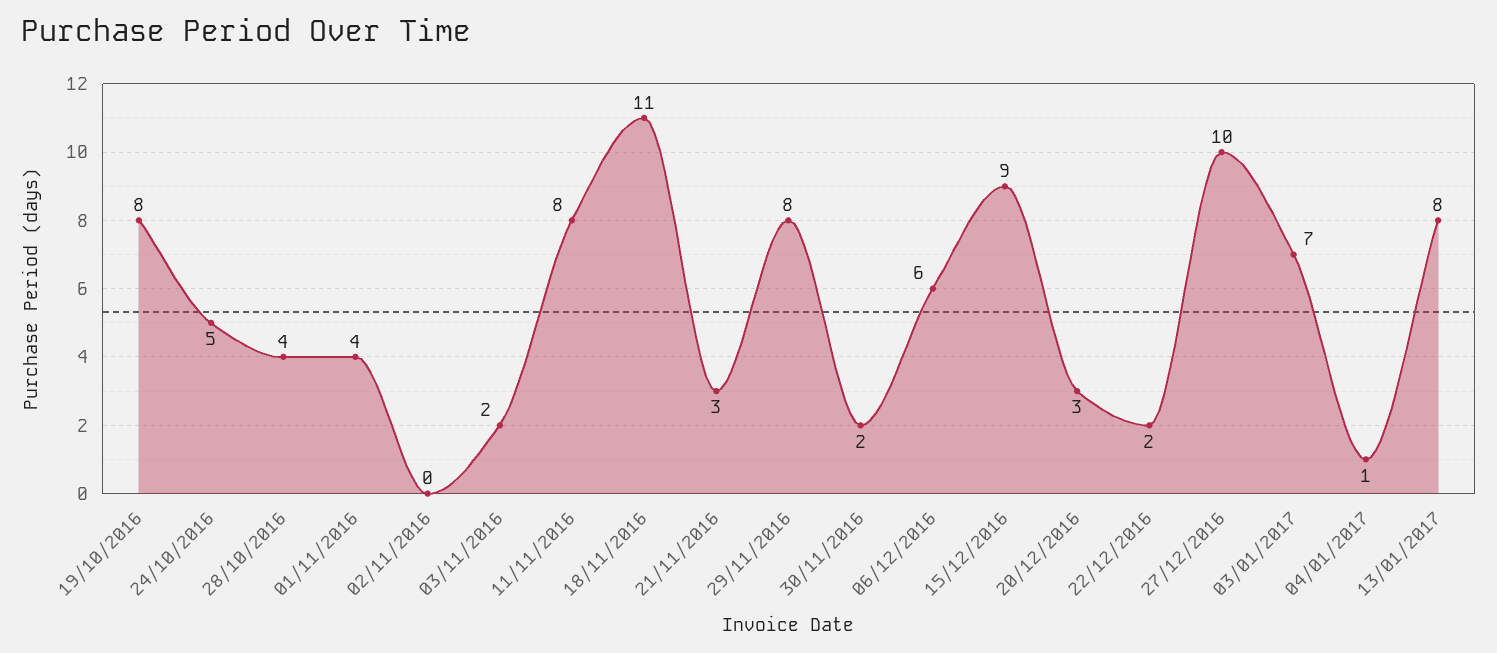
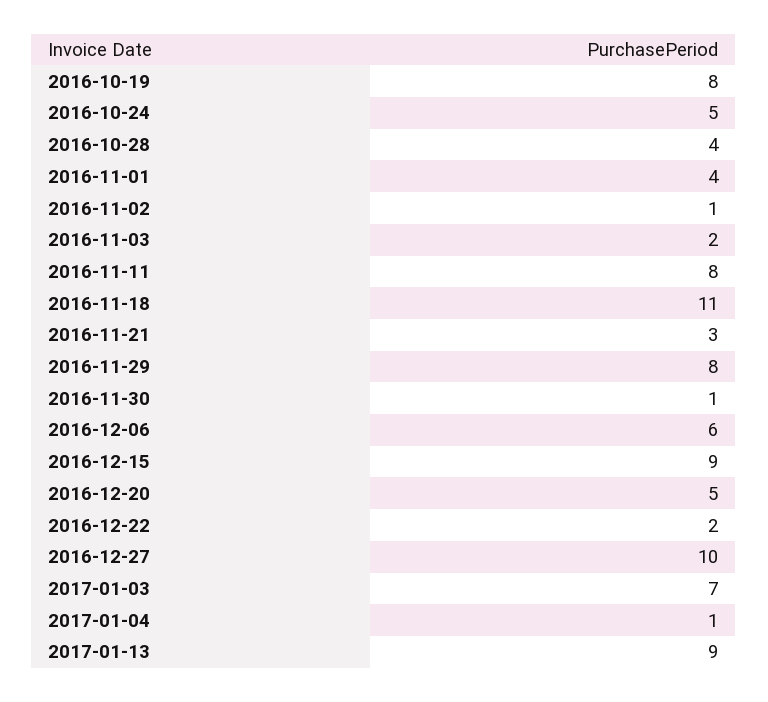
02/11/2016: 0 -> 1
30/11/2016: 2 -> 1
20/12/2016: 3 -> 5
13/01/2017: 8 -> 9

